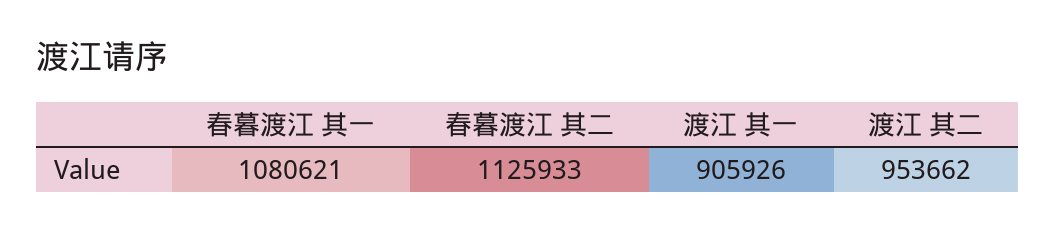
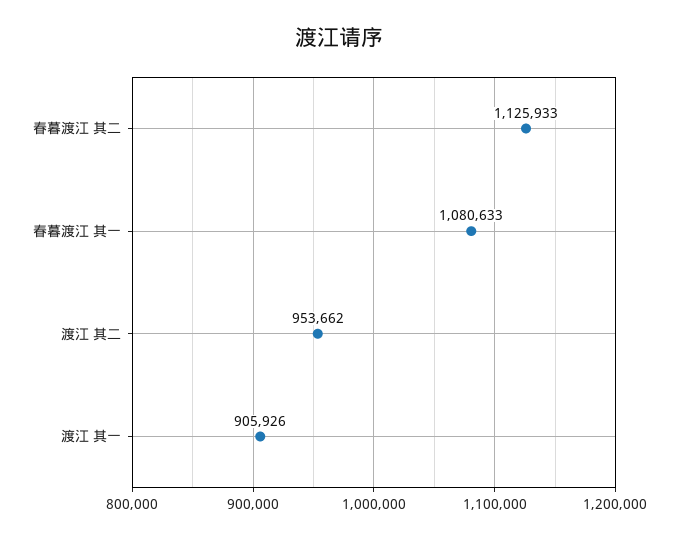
春暮渡江 其一: 1080621 -> 1080633

